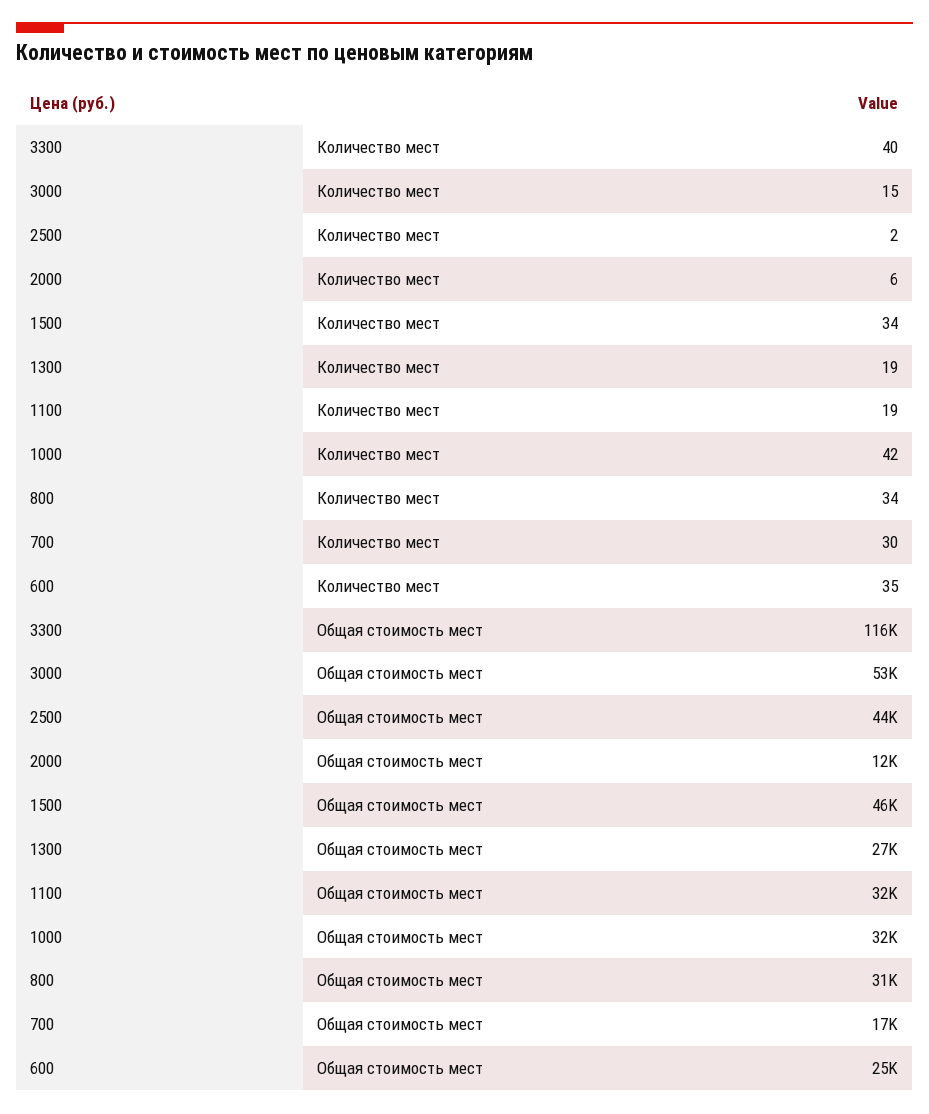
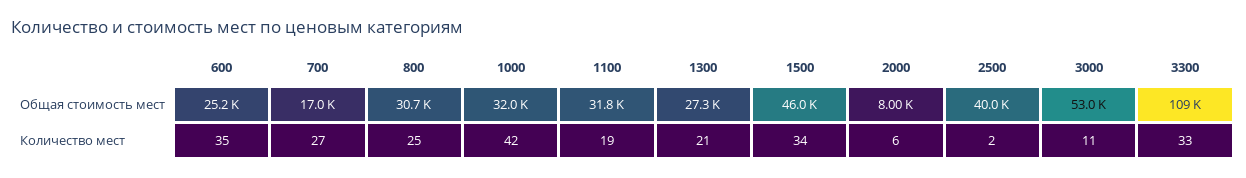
3300, Количество мест: 40 -> 33
3000, Количество мест: 15 -> 11
1300, Количество мест: 19 -> 21
800, Количество мест: 34 -> 25
700, Количество мест: 30 -> 27
3300, Общая стоимость мест: 116000 -> 109000
2500, Общая стоимость мест: 44000 -> 40000
2000, Общая стоимость мест: 12000 -> 8000

